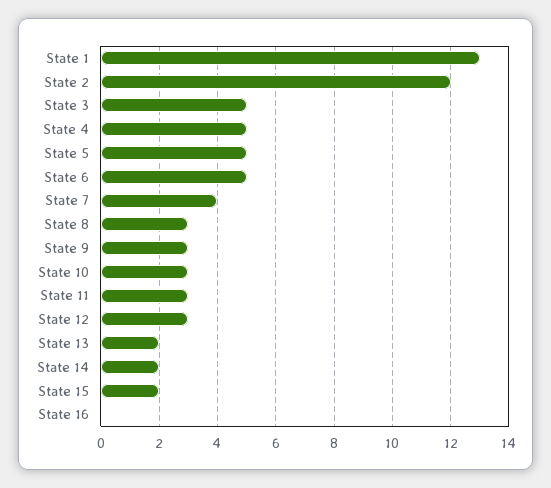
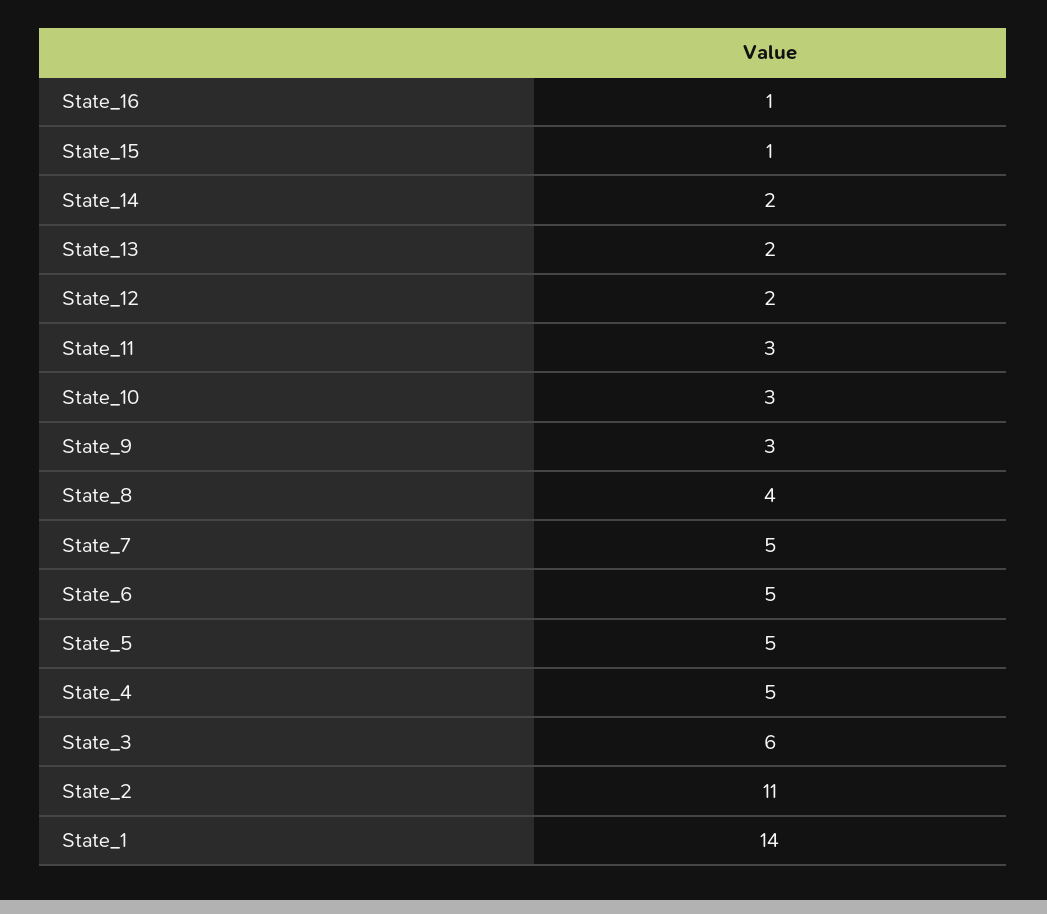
State 1: 13 -> 14
State 2: 12 -> 11
State 3: 5 -> 6
State 7: 4 -> 5
State 8: 3 -> 4
State 12: 3 -> 2
State 15: 2 -> 1
State 16: 0 -> 1

